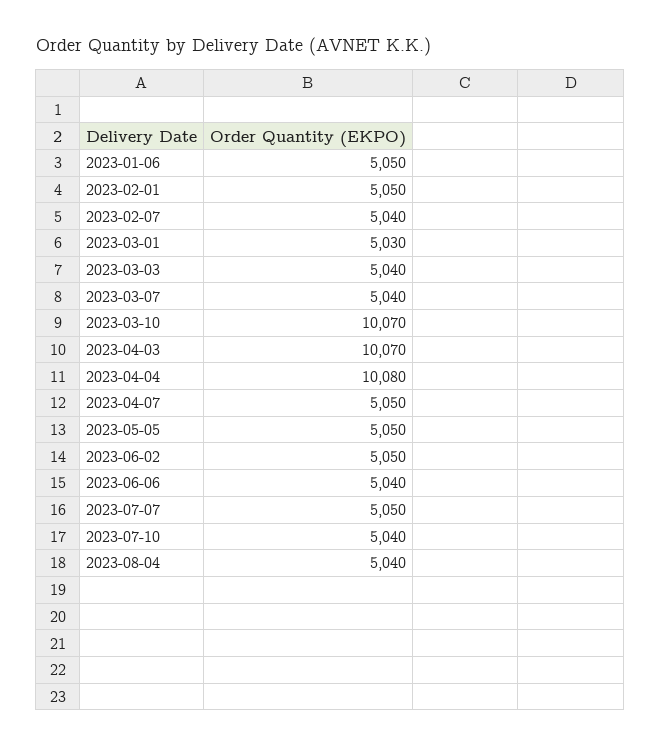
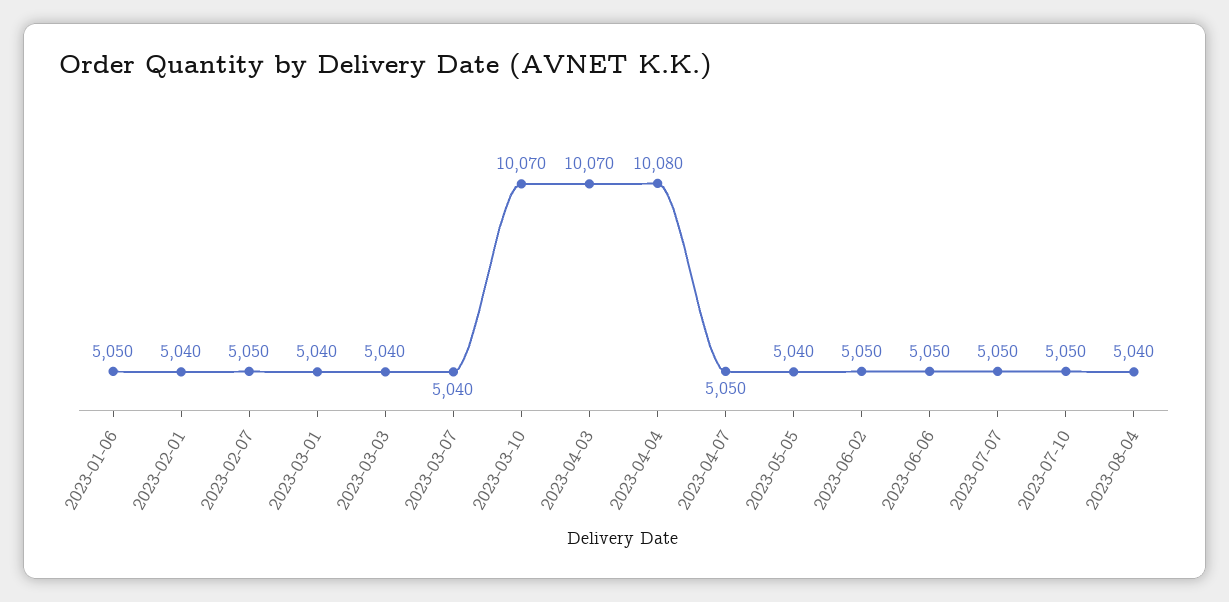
2023-02-01: 5050 -> 5040
2023-02-07: 5040 -> 5050
2023-03-01: 5030 -> 5040
2023-05-05: 5050 -> 5040
2023-06-06: 5040 -> 5050
2023-07-10: 5040 -> 5050

